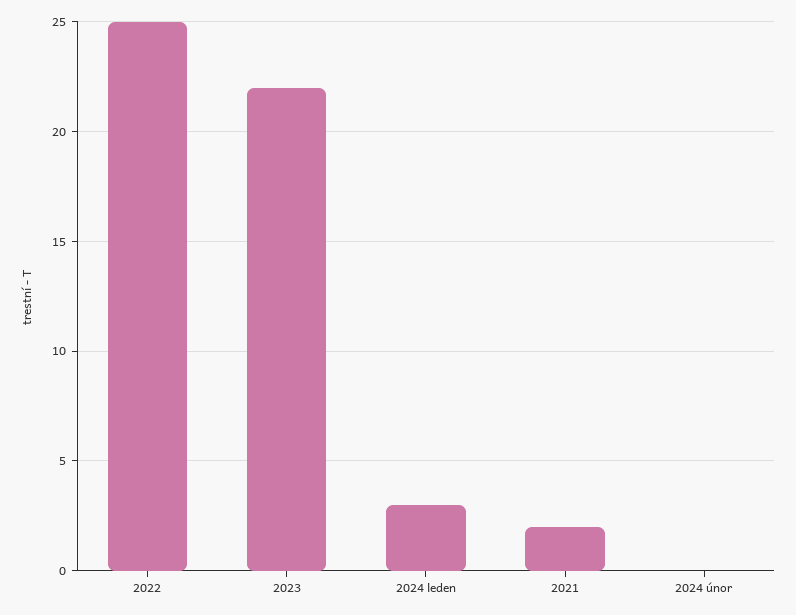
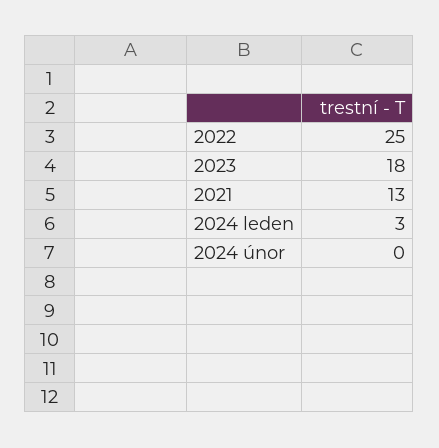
2023: 22 -> 18
2021: 2 -> 13

